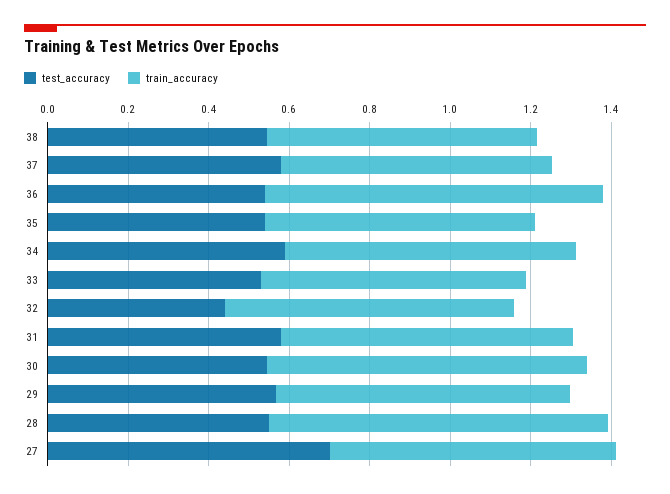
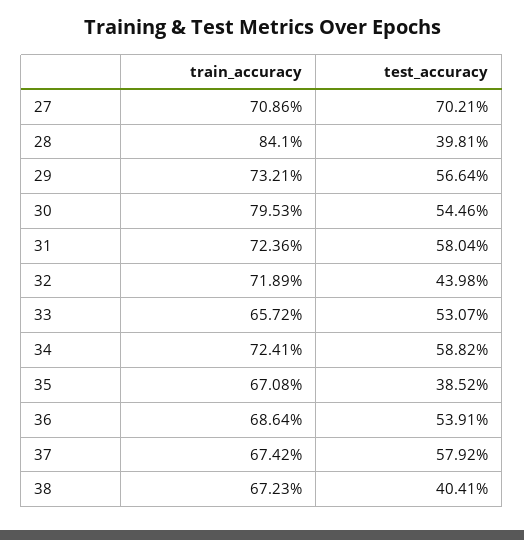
test_accuracy, 38: 0.55 -> 0.4041
train_accuracy, 36: 0.85 -> 0.6864
test_accuracy, 35: 0.55 -> 0.3852
test_accuracy, 28: 0.55 -> 0.3981

